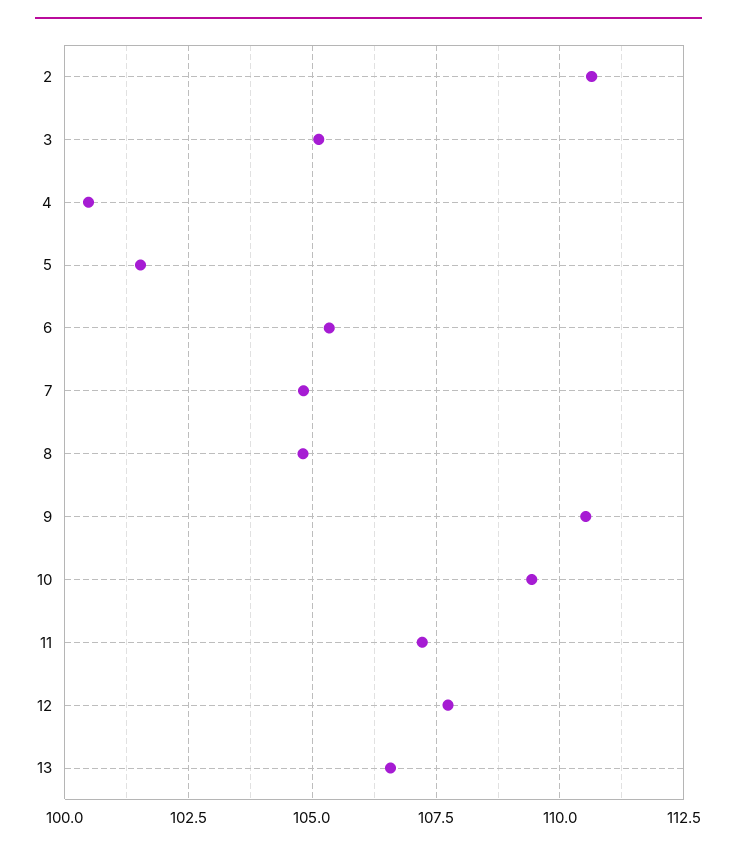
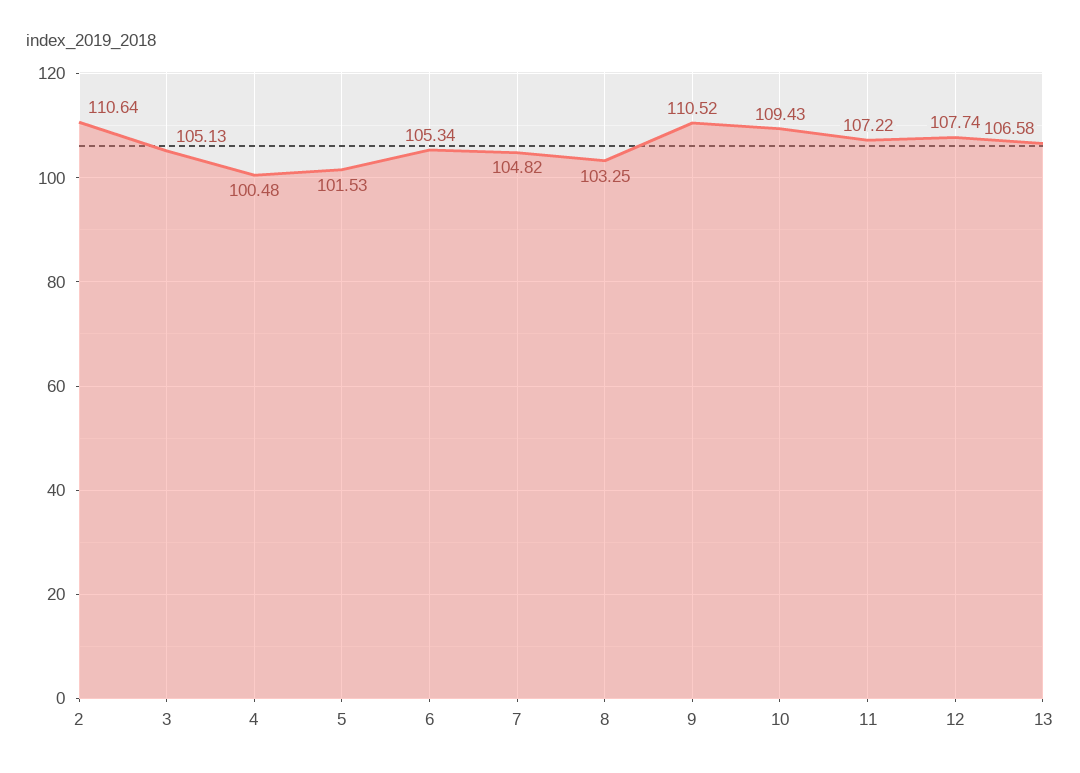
8: 104.75 -> 103.25

